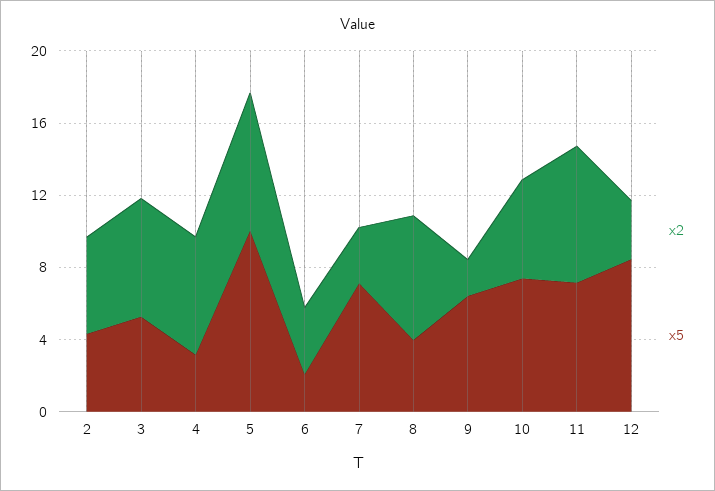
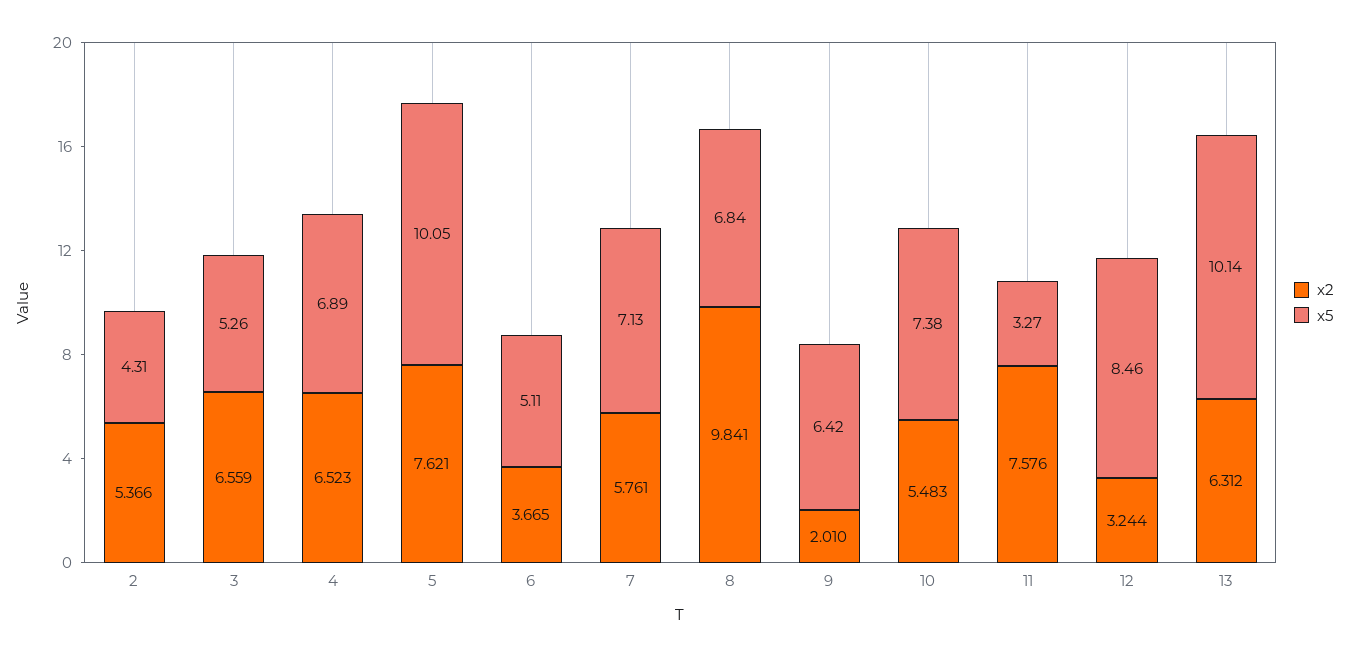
x5, 4: 3 -> 6.89
x5, 6: 2 -> 5.11
x2, 7: 3 -> 5.761
x2, 8: 7 -> 9.841
x5, 8: 4 -> 6.84
x5, 11: 7 -> 3.27
x2, 13: none -> 6.312
x5, 13: none -> 10.14

